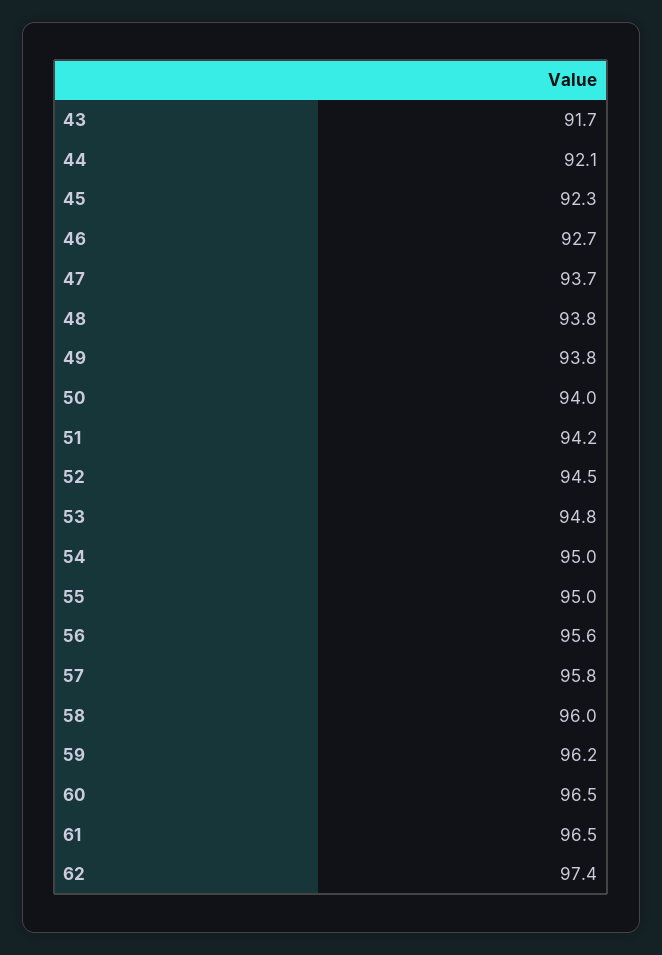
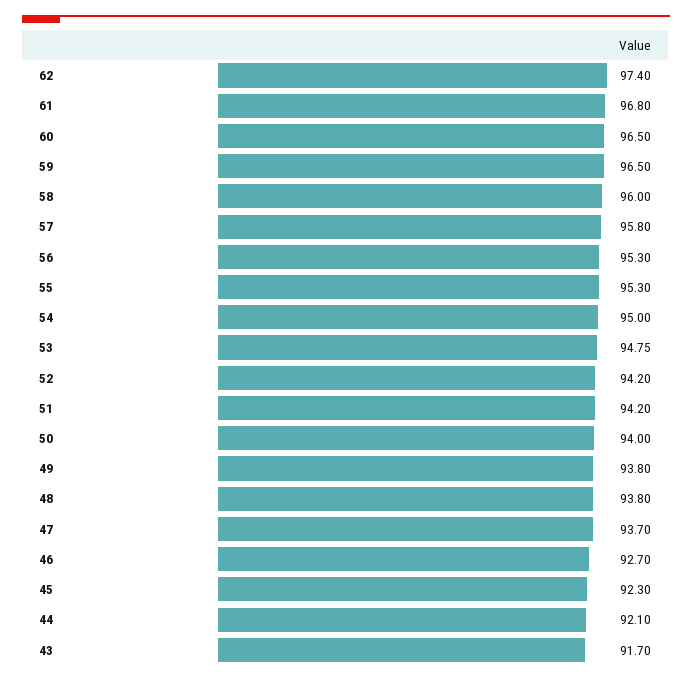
52: 94.5 -> 94.2
55: 95 -> 95.3
56: 95.6 -> 95.3
59: 96.2 -> 96.5
61: 96.5 -> 96.8

